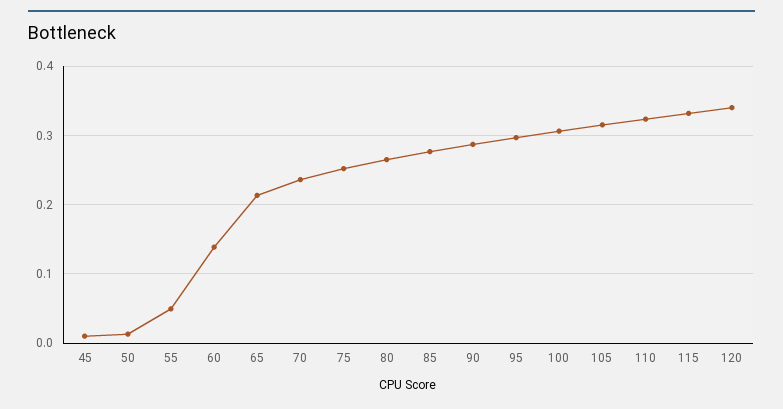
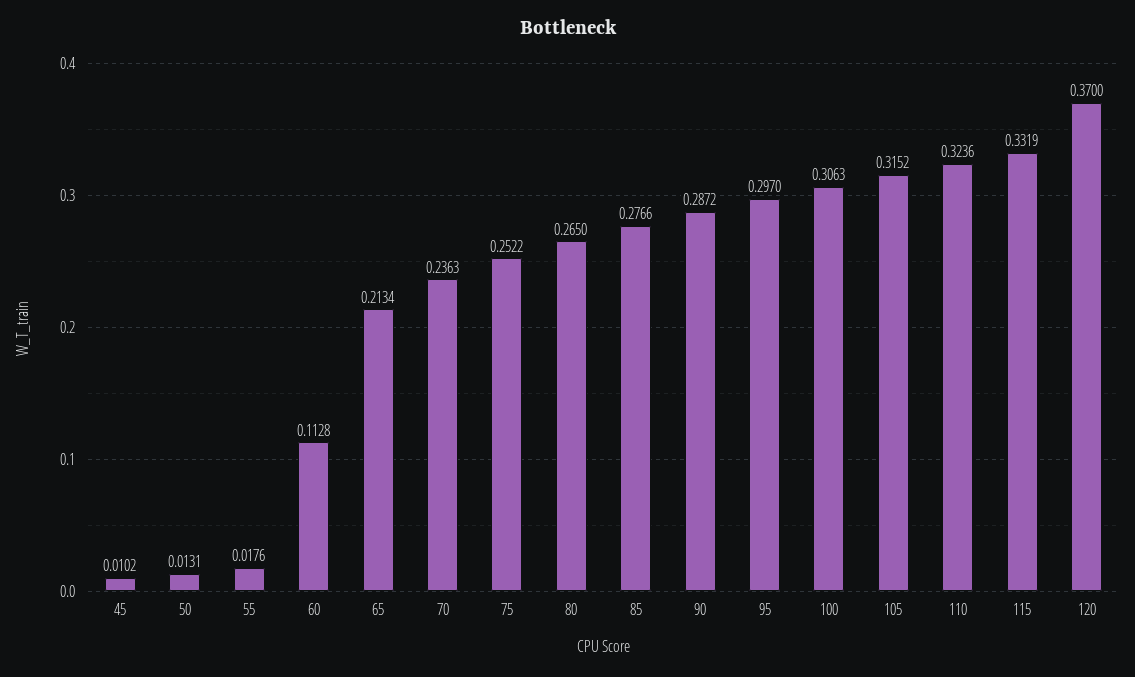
55: 0.05 -> 0.0176
60: 0.14 -> 0.1128
120: 0.34 -> 0.37

